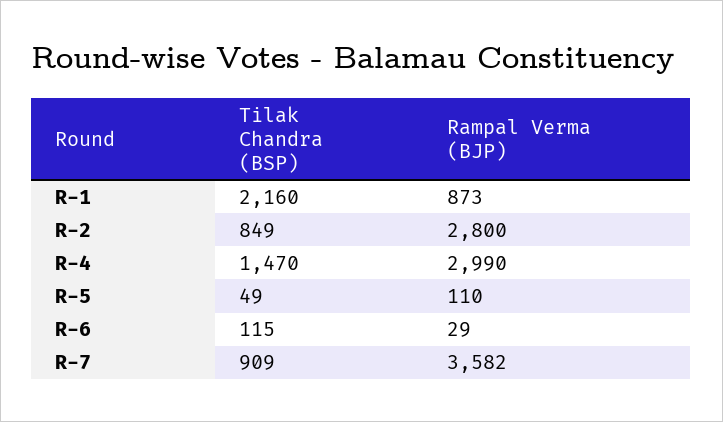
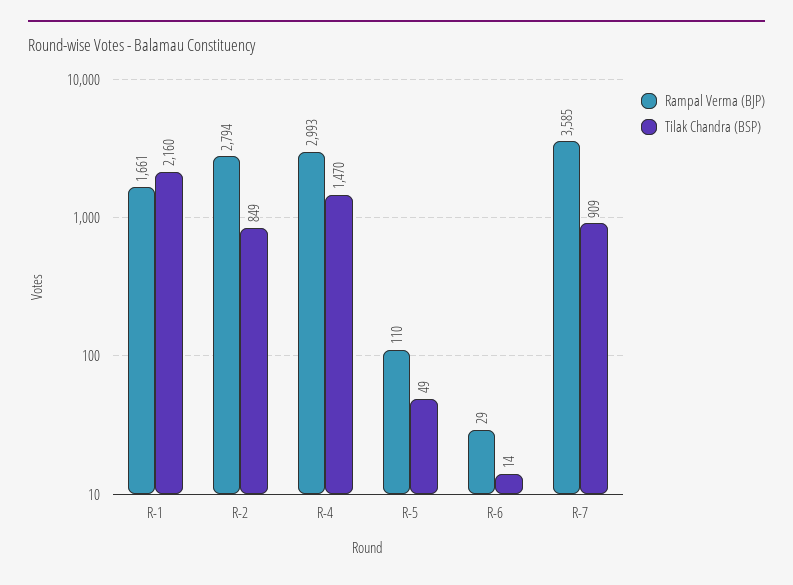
Rampal Verma (BJP), R-1: 873 -> 1661
Rampal Verma (BJP), R-2: 2800 -> 2794
Rampal Verma (BJP), R-4: 2990 -> 2993
Tilak Chandra (BSP), R-6: 115 -> 14
Rampal Verma (BJP), R-7: 3582 -> 3585

